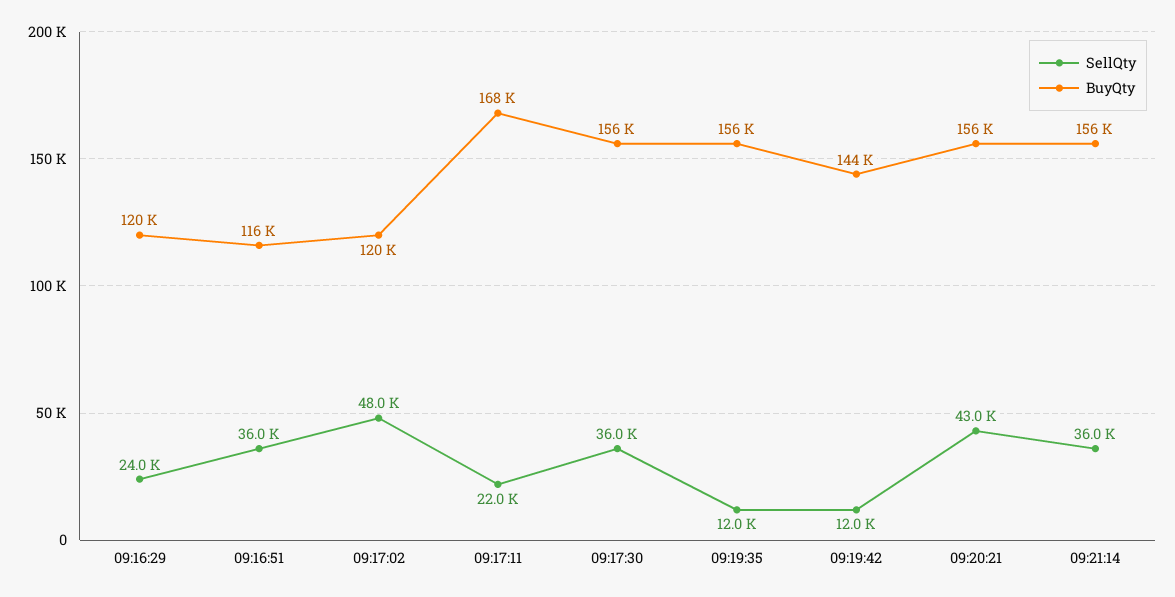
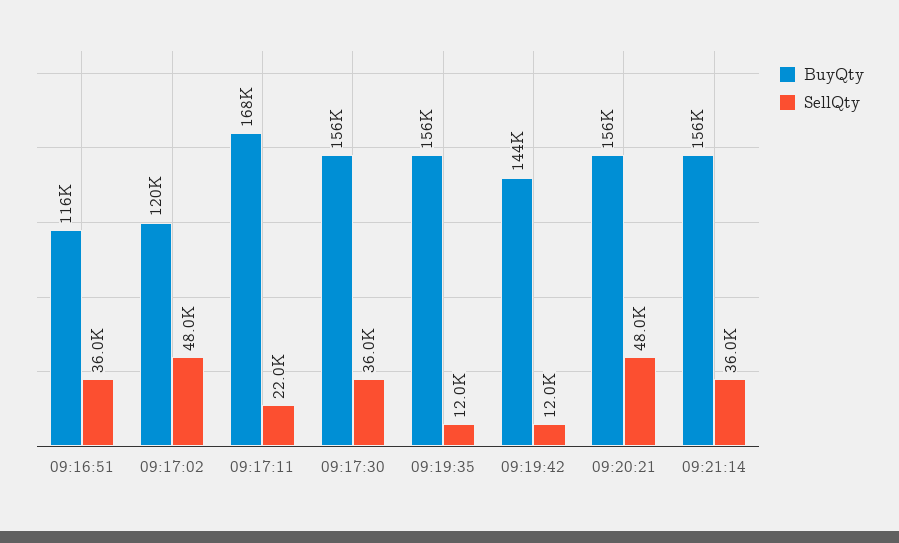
SellQty, 09:16:29: 24000 -> none
BuyQty, 09:16:29: 120000 -> none
SellQty, 09:20:21: 43000 -> 48000

